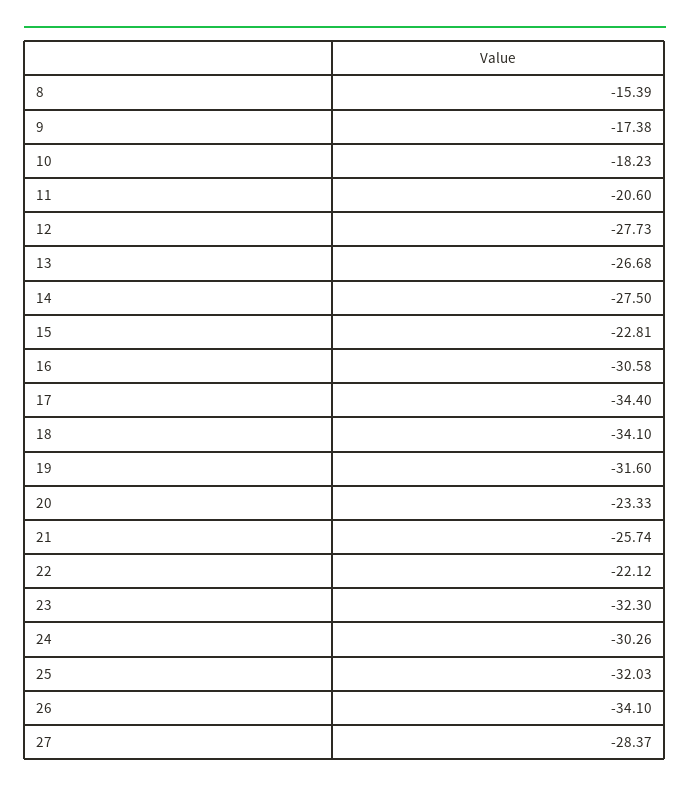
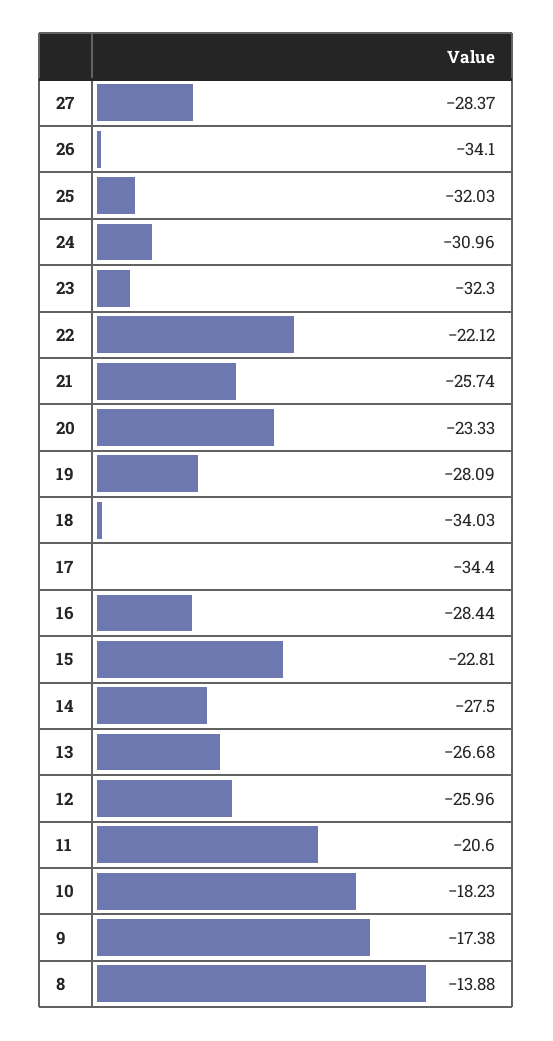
8: -15.39 -> -13.88
12: -27.73 -> -25.96
16: -30.58 -> -28.44
18: -34.1 -> -34.03
19: -31.6 -> -28.09
24: -30.26 -> -30.96

